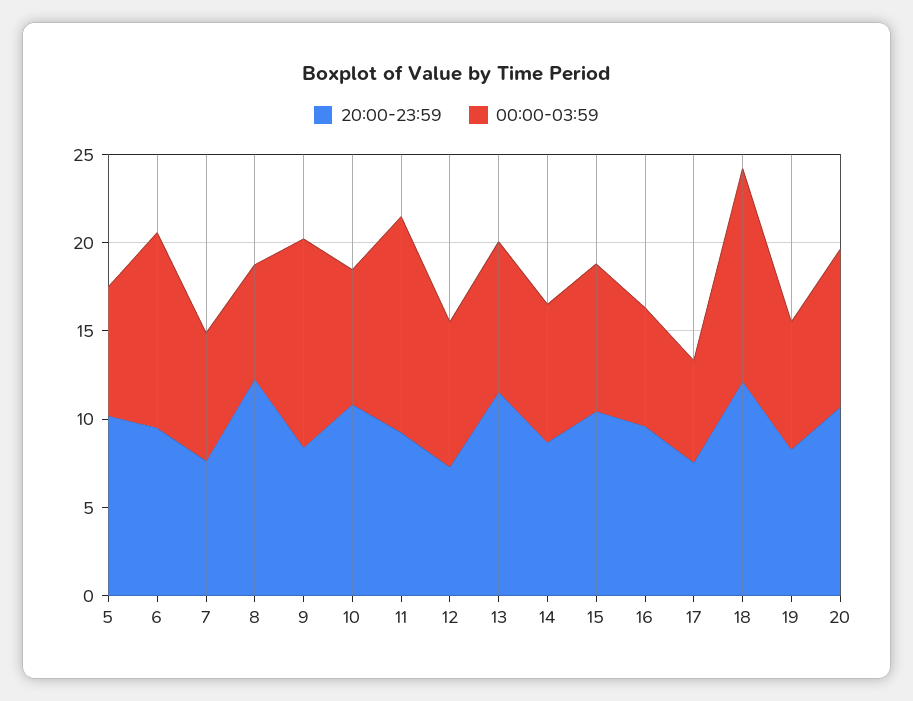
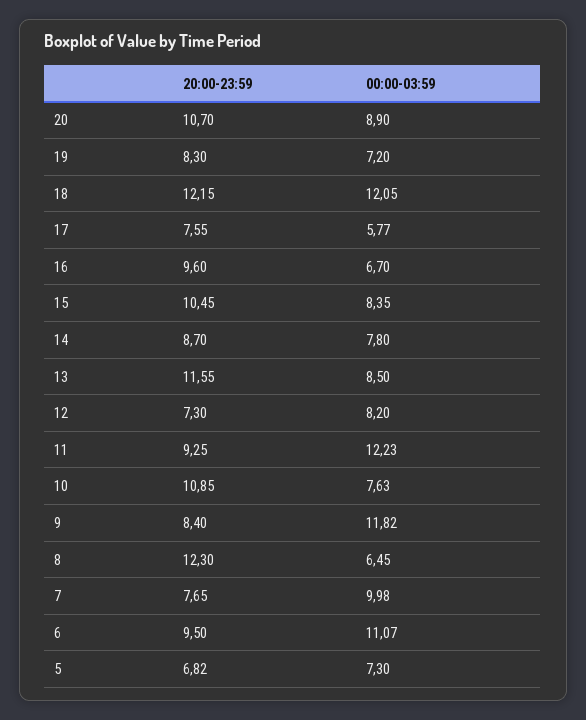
20:00-23:59, 5: 10 -> 6.82
00:00-03:59, 7: 7 -> 9.98

